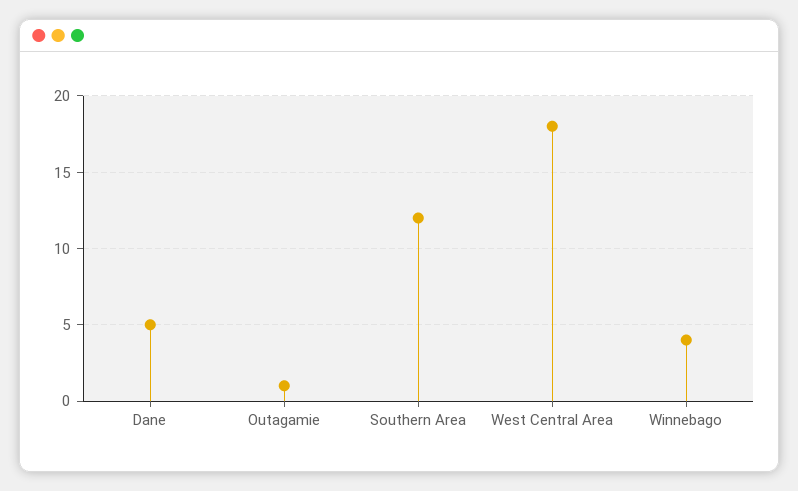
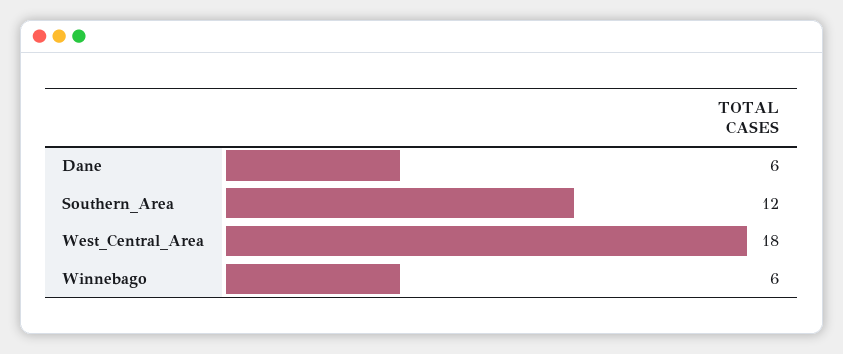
Dane: 5 -> 6
Outagamie: 1 -> none
Winnebago: 4 -> 6

